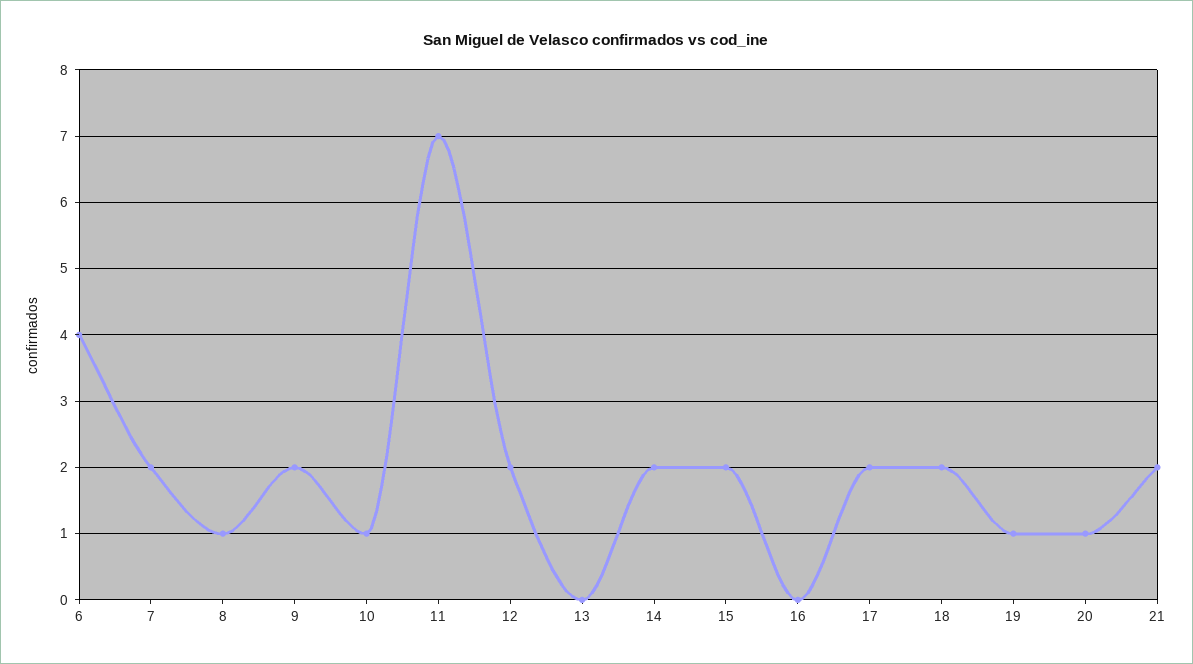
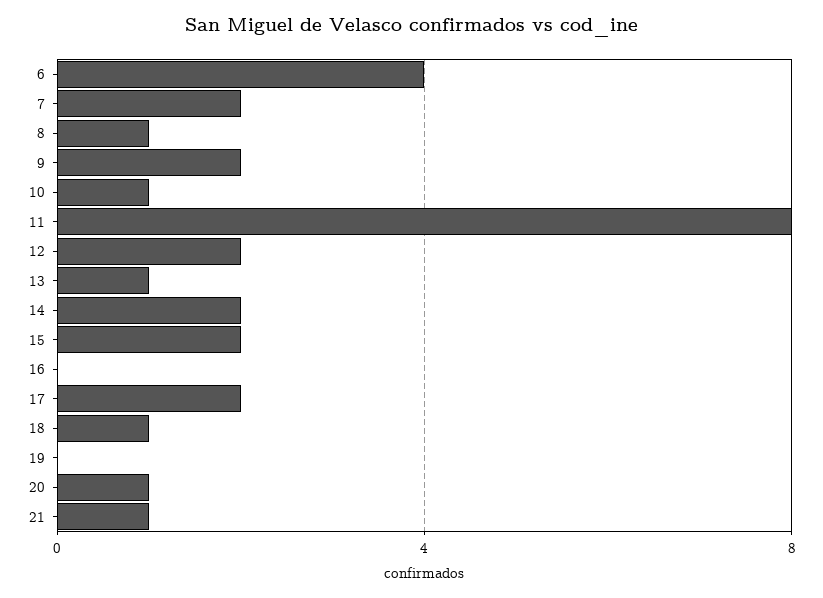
11: 7 -> 8
13: 0 -> 1
18: 2 -> 1
19: 1 -> 0
21: 2 -> 1

